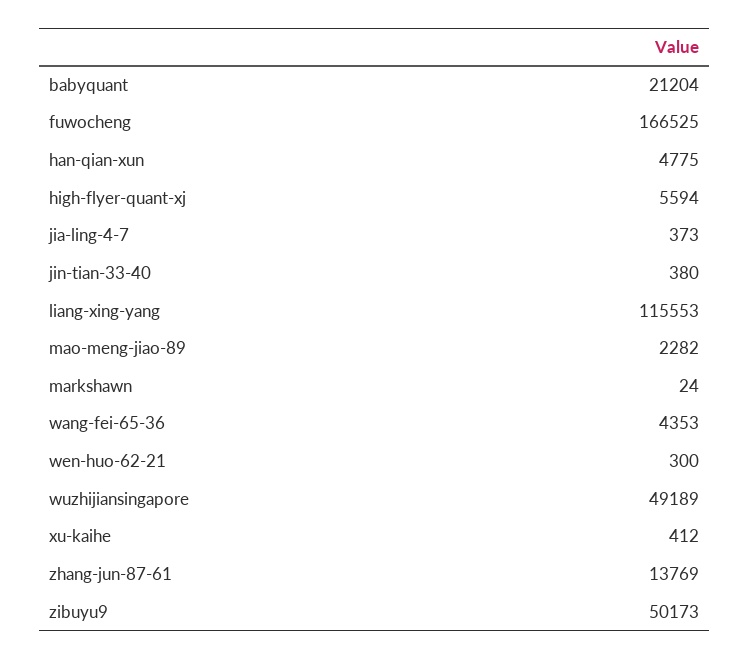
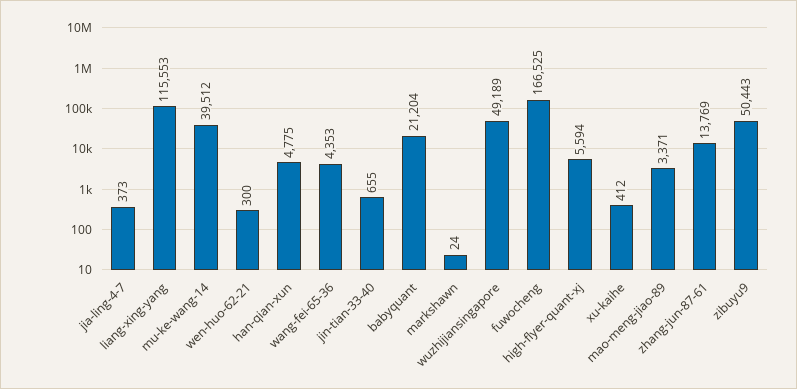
jin-tian-33-40: 380 -> 655
mao-meng-jiao-89: 2282 -> 3371
zibuyu9: 50173 -> 50443
mu-ke-wang-14: none -> 39512

